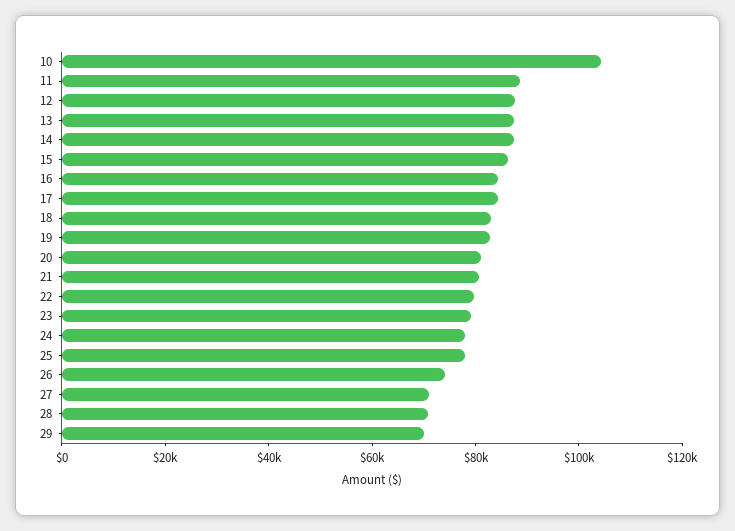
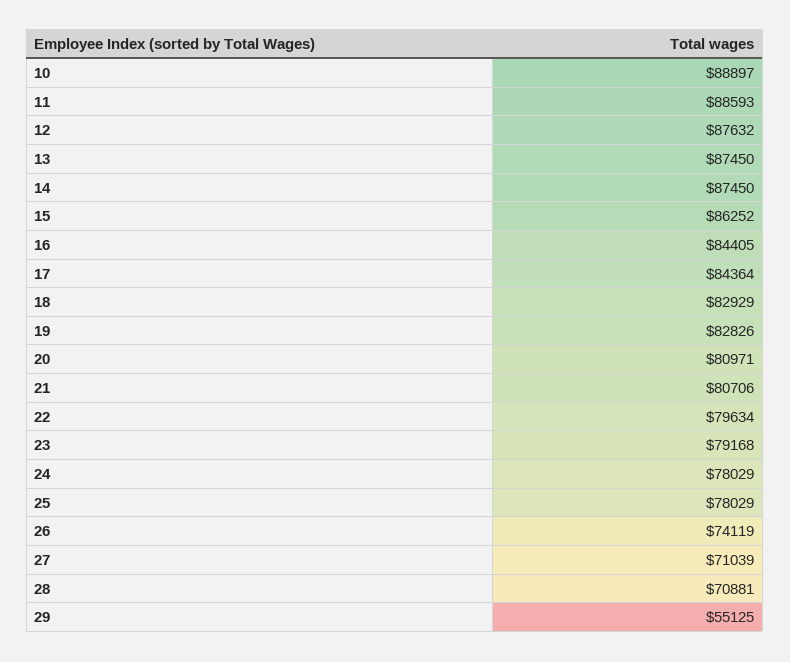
10: 105000 -> 88897
29: 70000 -> 55125

